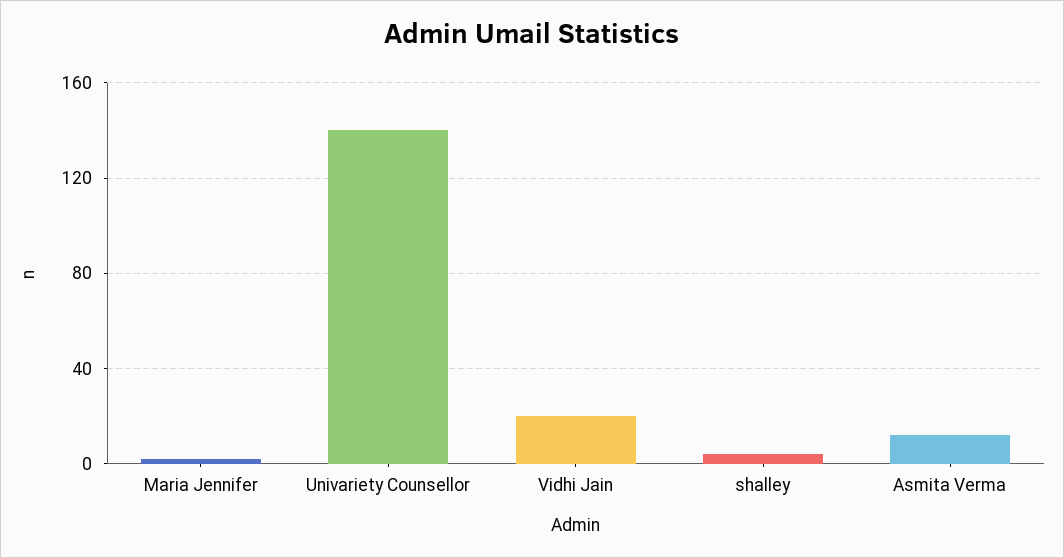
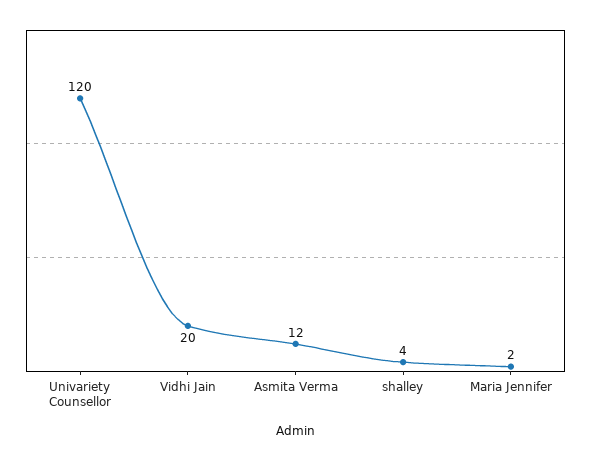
Univariety Counsellor: 140 -> 120

